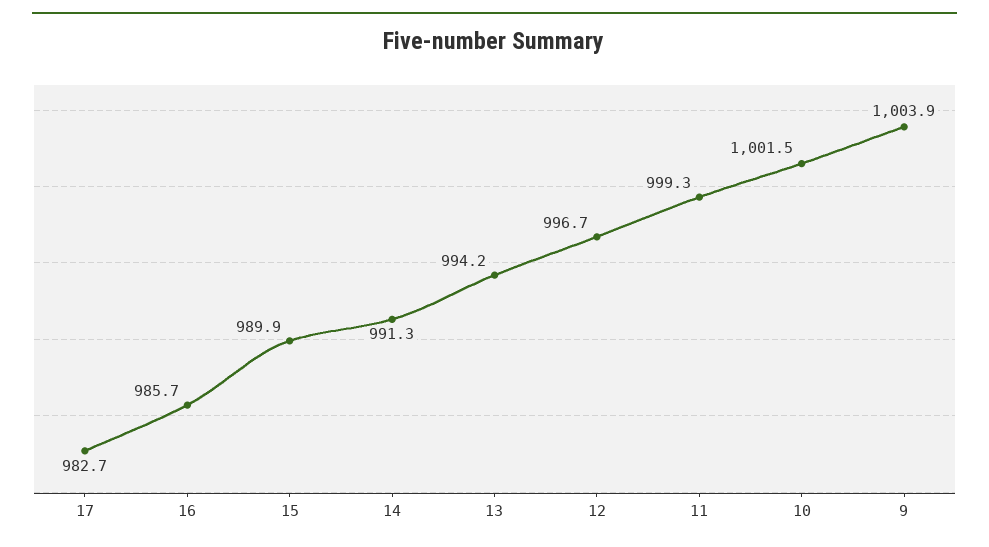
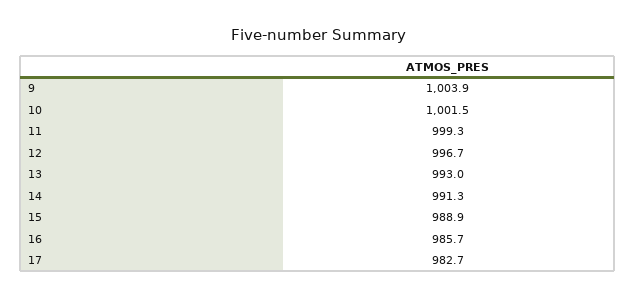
15: 989.9 -> 988.9
13: 994.2 -> 993

